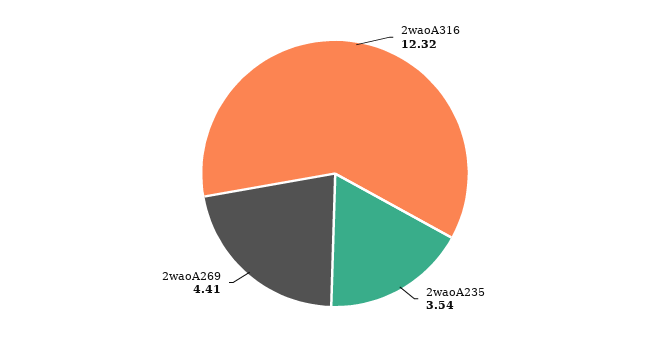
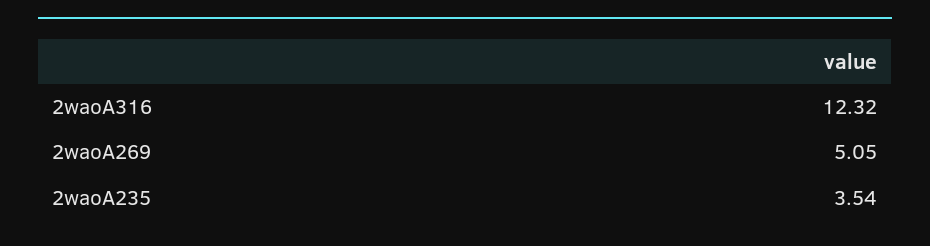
2waoA269: 4.41 -> 5.05

